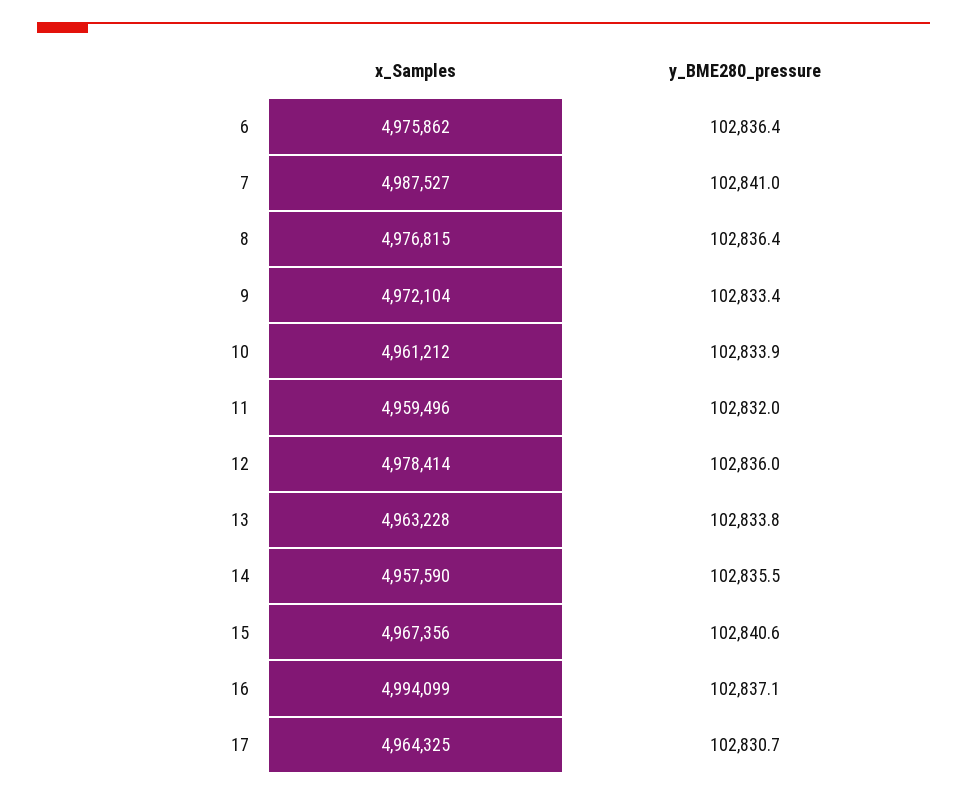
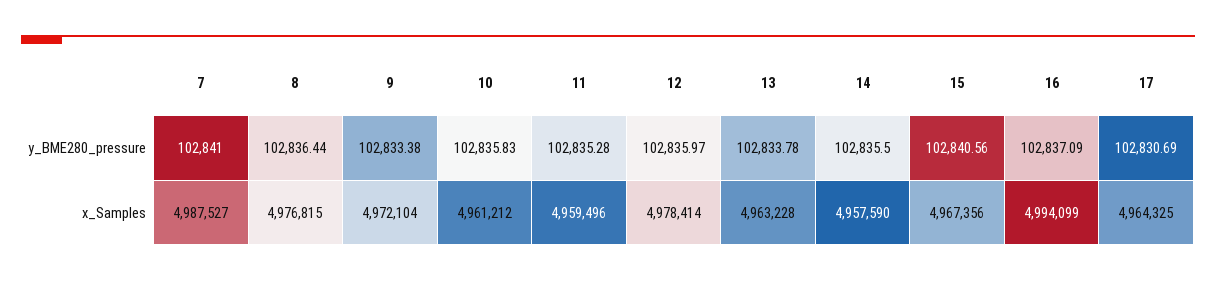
x_Samples, 6: 4975862 -> none
y_BME280_pressure, 6: 102836.4 -> none
y_BME280_pressure, 10: 102833.9 -> 102835.83
y_BME280_pressure, 11: 102832 -> 102835.28

